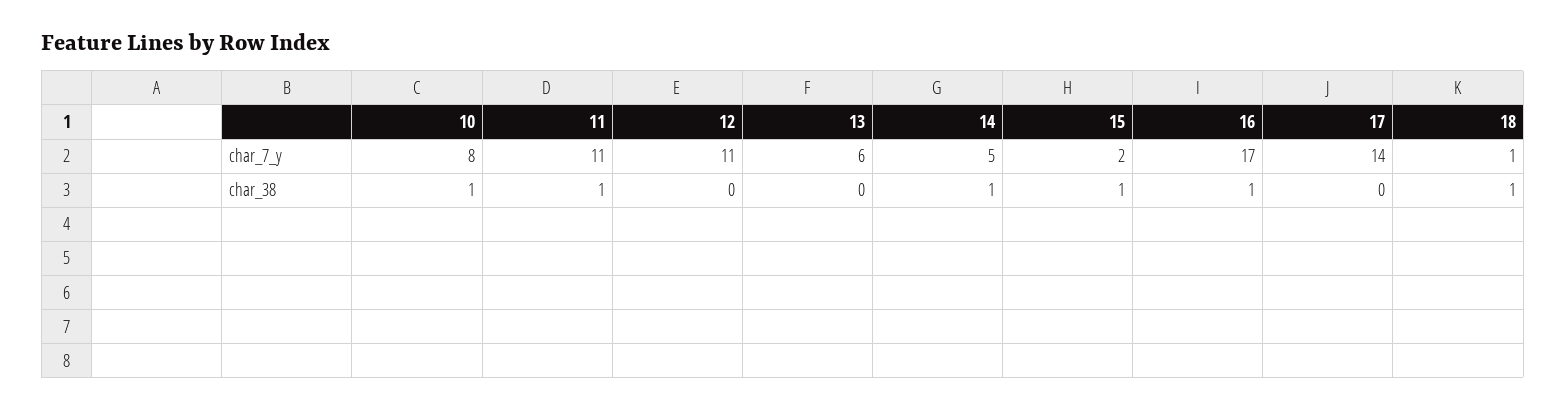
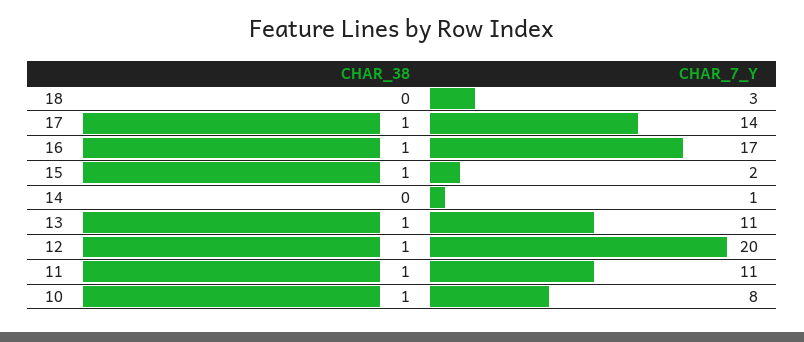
12, char_7_y: 11 -> 20
13, char_7_y: 6 -> 11
14, char_7_y: 5 -> 1
18, char_7_y: 1 -> 3
12, char_38: 0 -> 1
13, char_38: 0 -> 1
14, char_38: 1 -> 0
17, char_38: 0 -> 1
18, char_38: 1 -> 0

